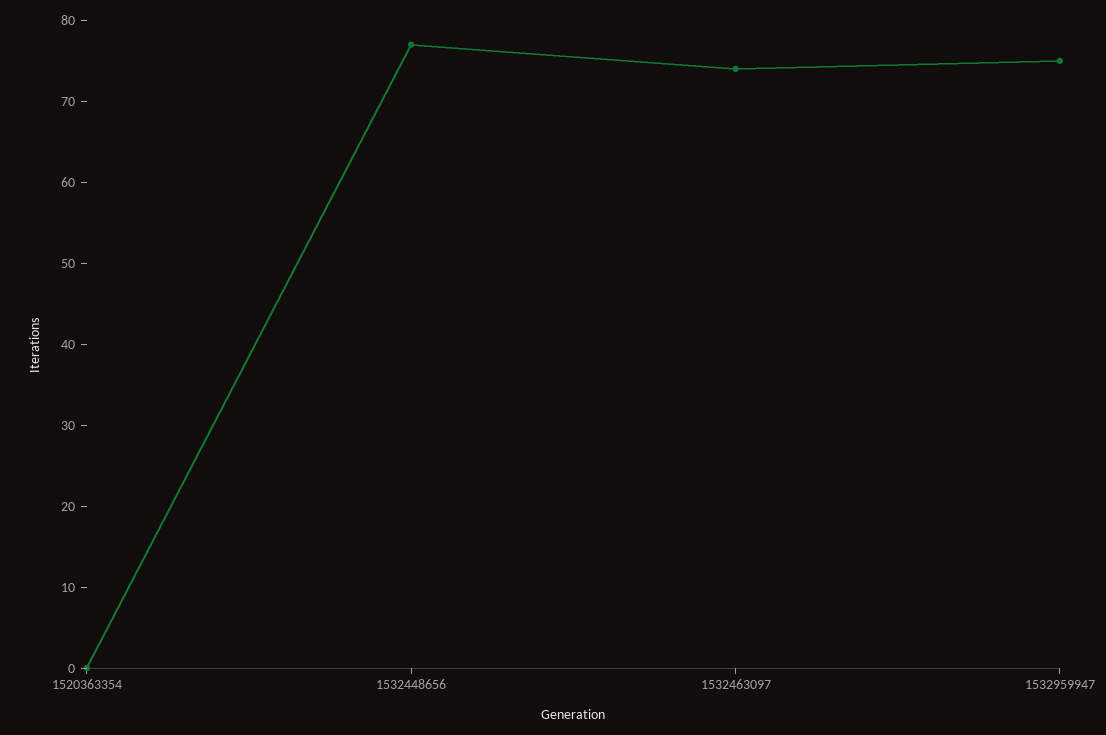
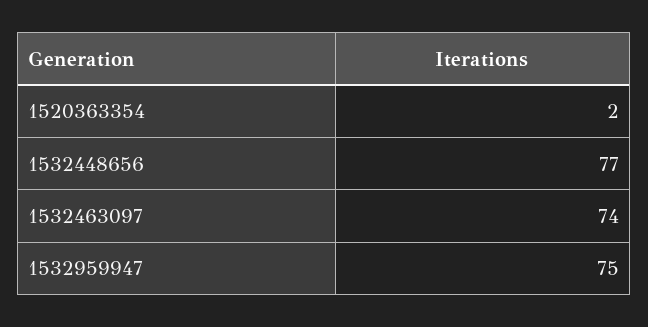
1520363354: 0 -> 2

